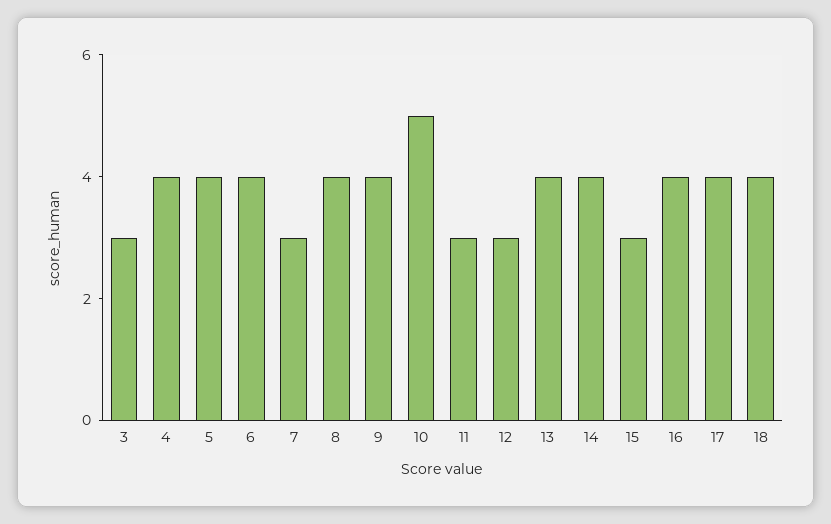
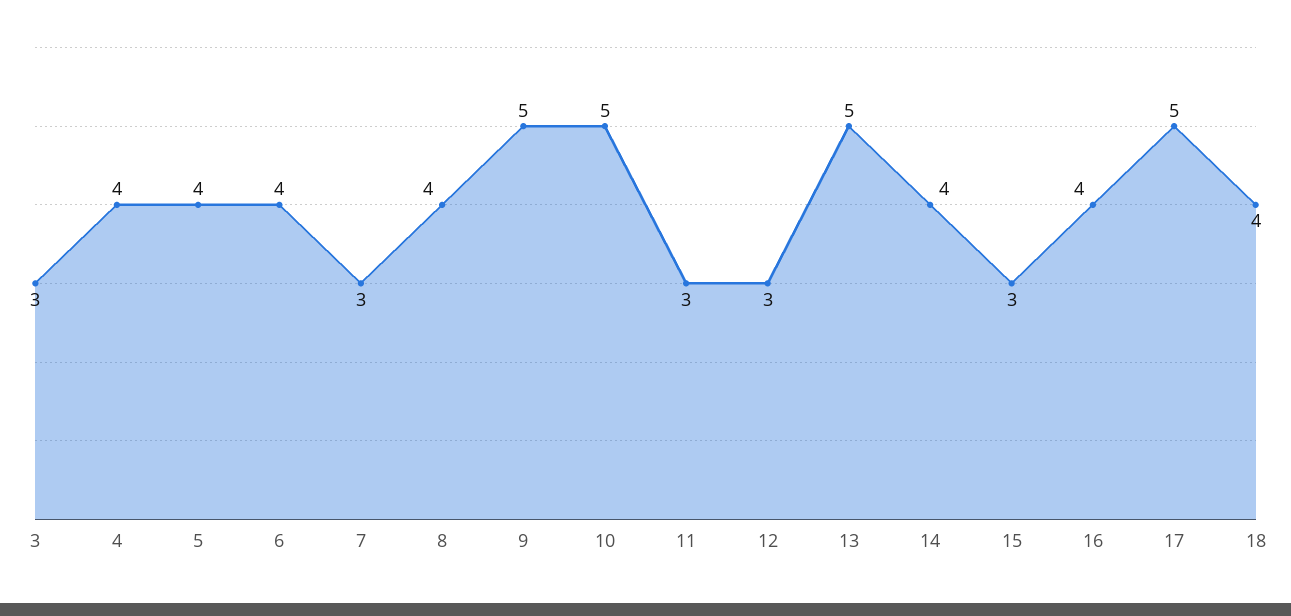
9: 4 -> 5
13: 4 -> 5
17: 4 -> 5

